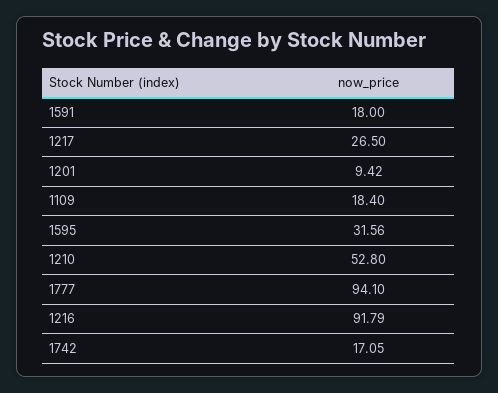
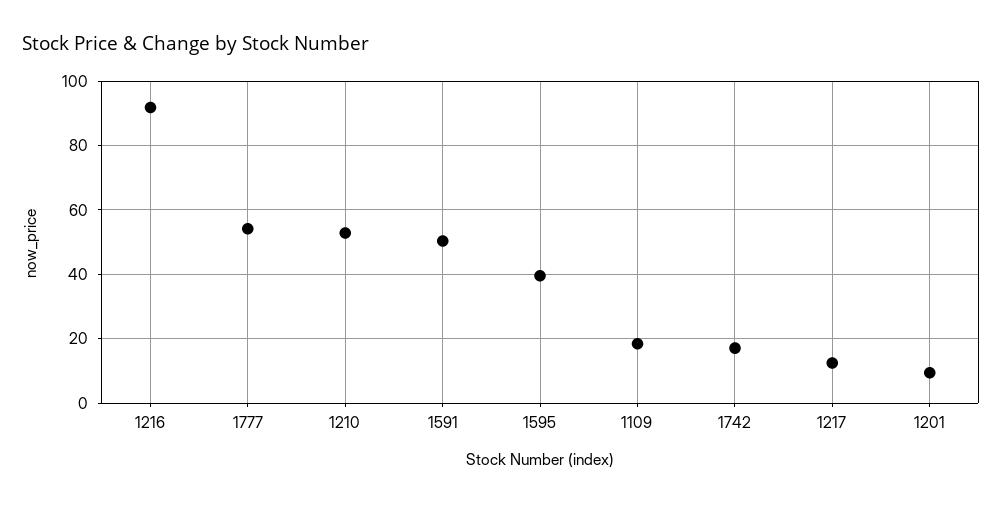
1591: 18 -> 50
1217: 26.5 -> 12
1595: 31.56 -> 40
1777: 94.1 -> 54

